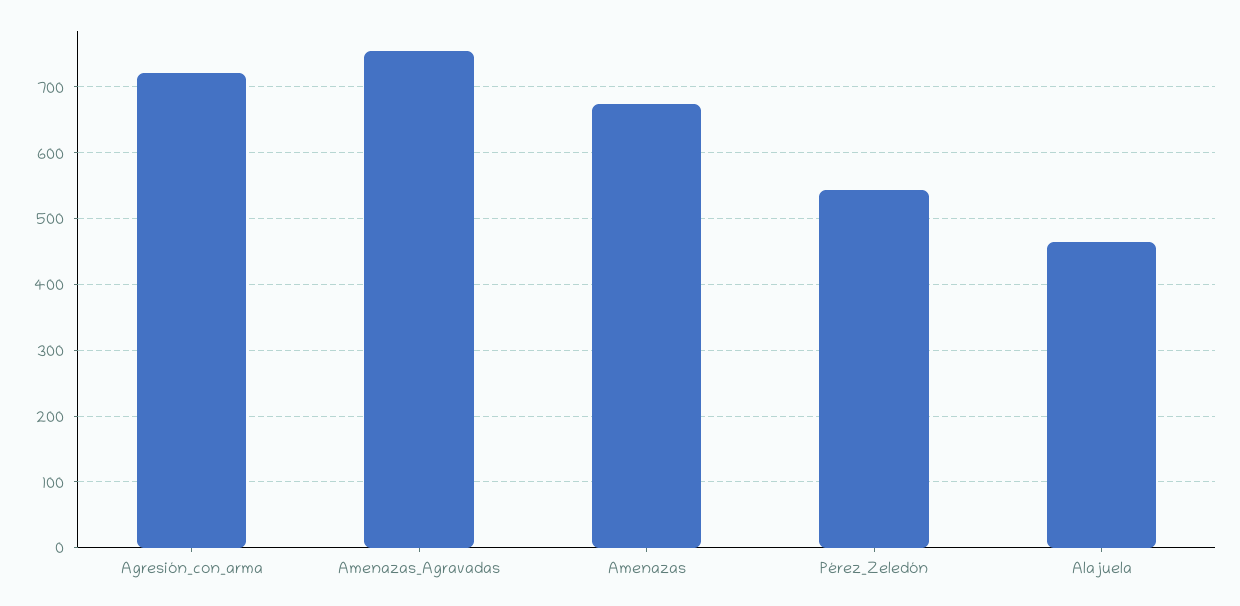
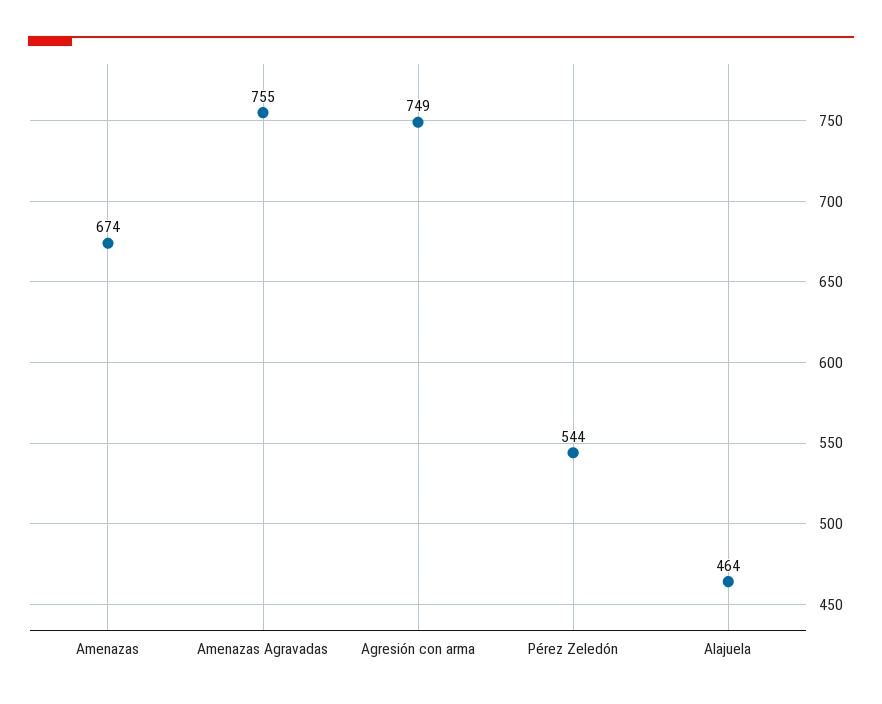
Agresión_con_arma: 720 -> 749

